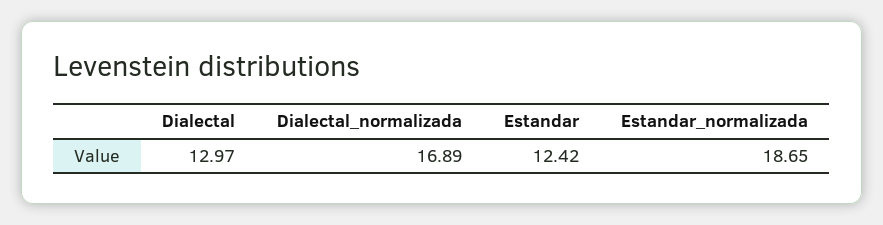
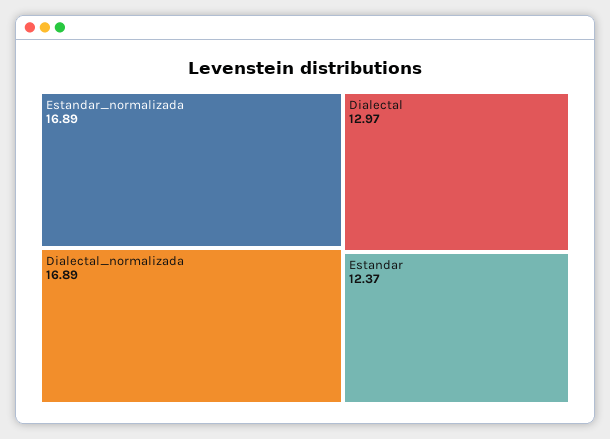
Estandar: 12.42 -> 12.37
Estandar_normalizada: 18.65 -> 16.89

